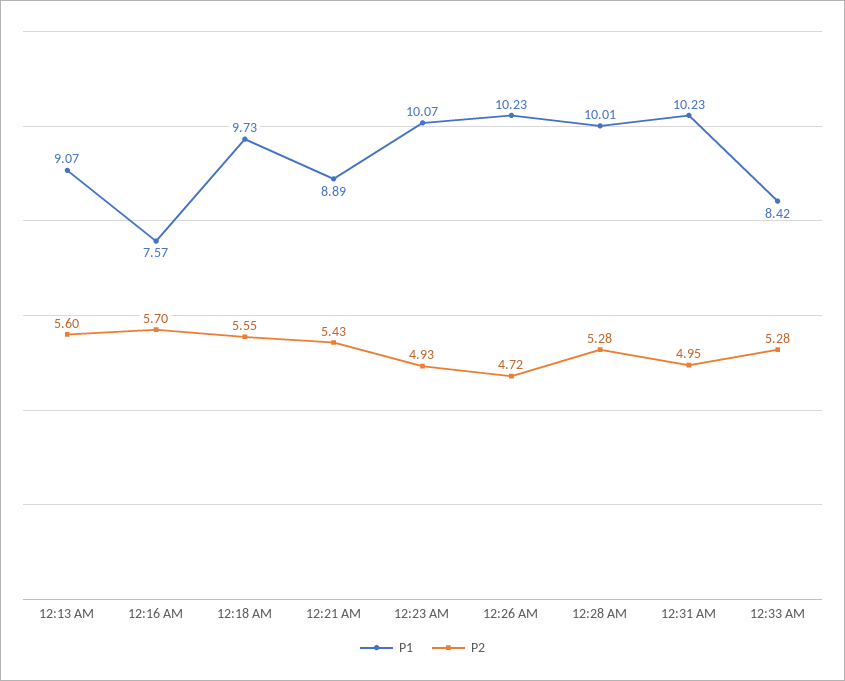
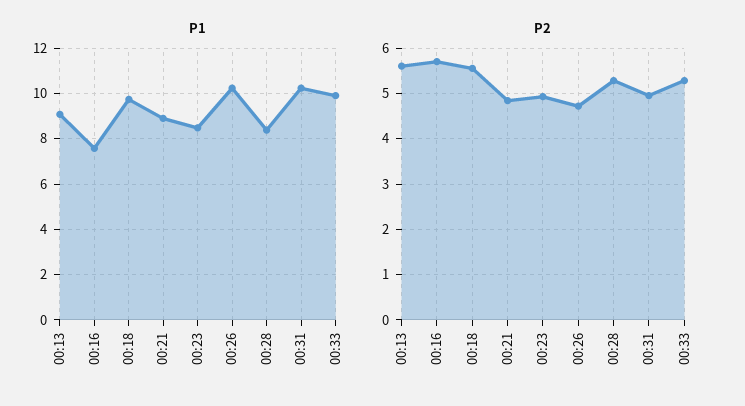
P2, 12:21 AM: 5.43 -> 4.8
P1, 12:23 AM: 10.07 -> 8.5
P1, 12:28 AM: 10.01 -> 8.5
P1, 12:33 AM: 8.42 -> 10

